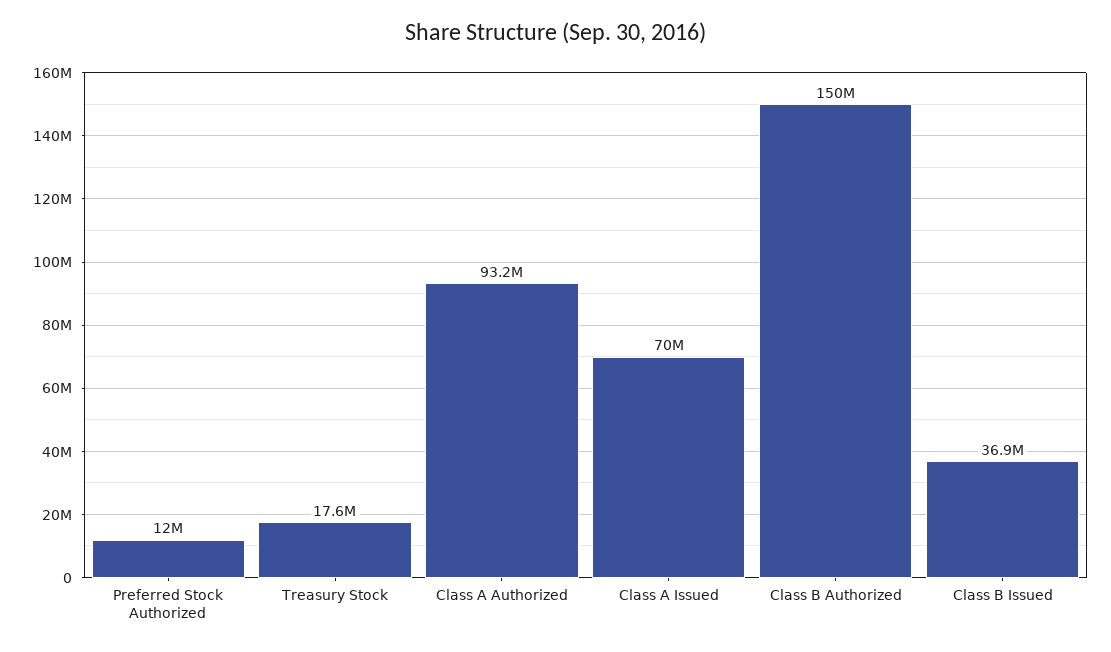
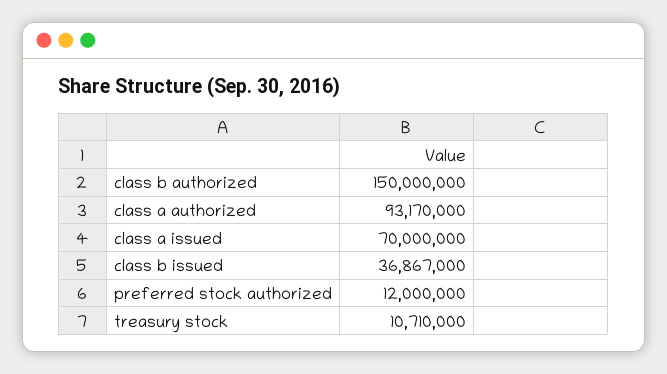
Treasury Stock: 17600000 -> 10710000

